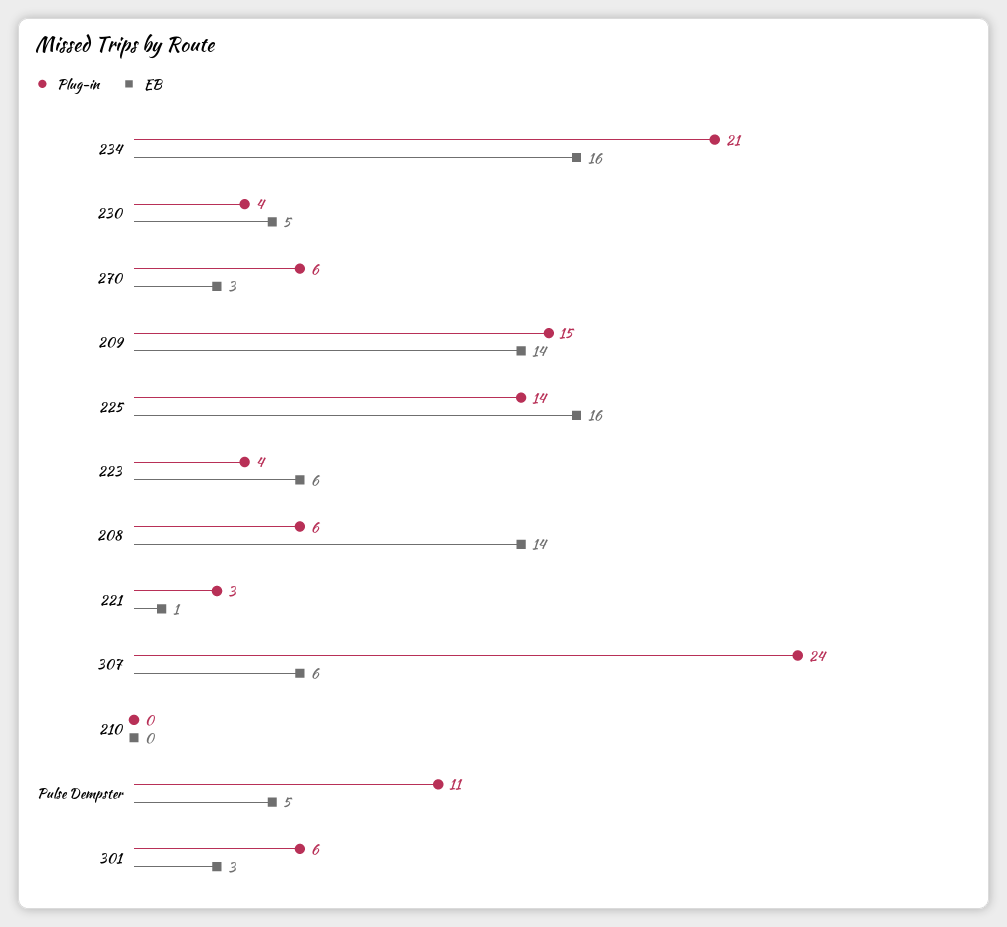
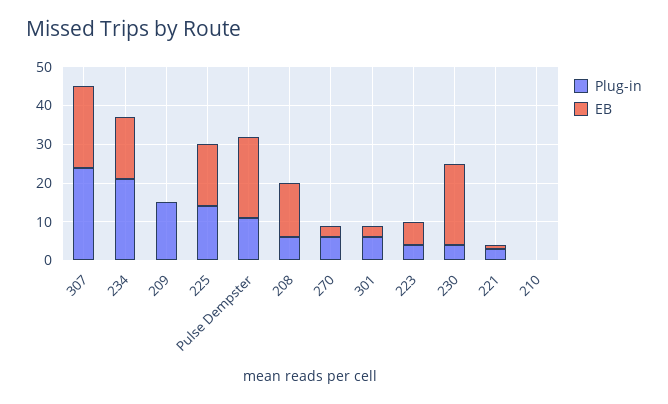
EB, 230: 5 -> 20
EB, 209: 14 -> 0
EB, 307: 6 -> 20
EB, Pulse Dempster: 5 -> 20

